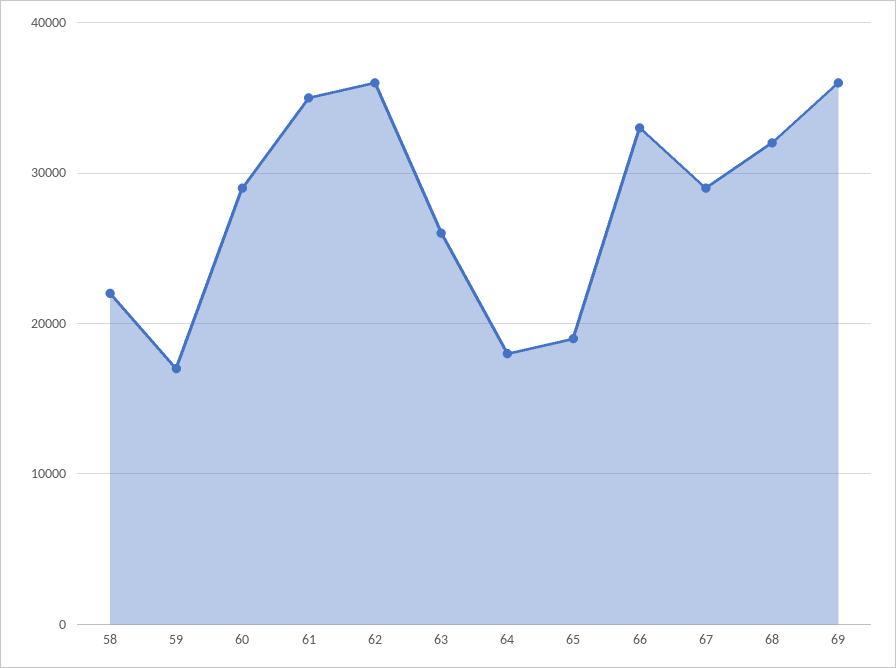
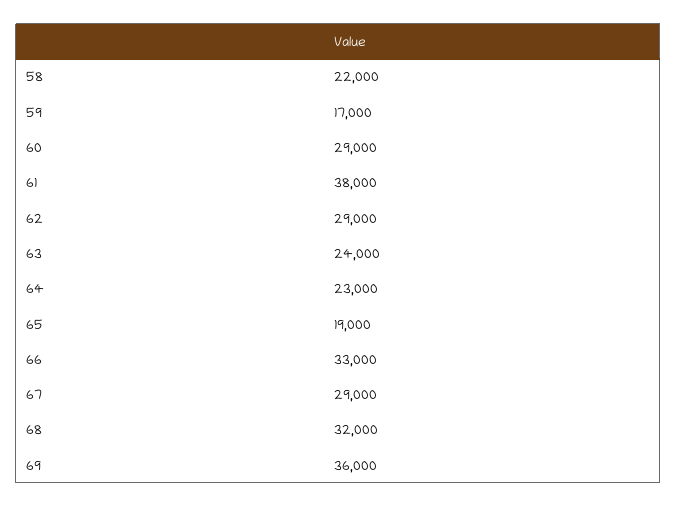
61: 35000 -> 38000
62: 36000 -> 29000
63: 26000 -> 24000
64: 18000 -> 23000

